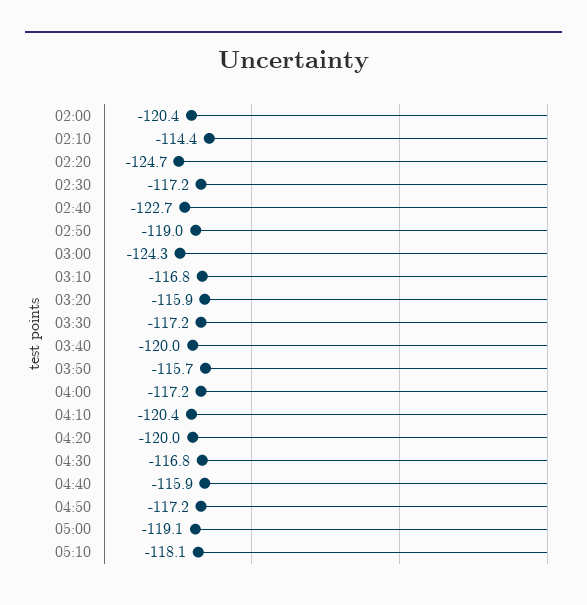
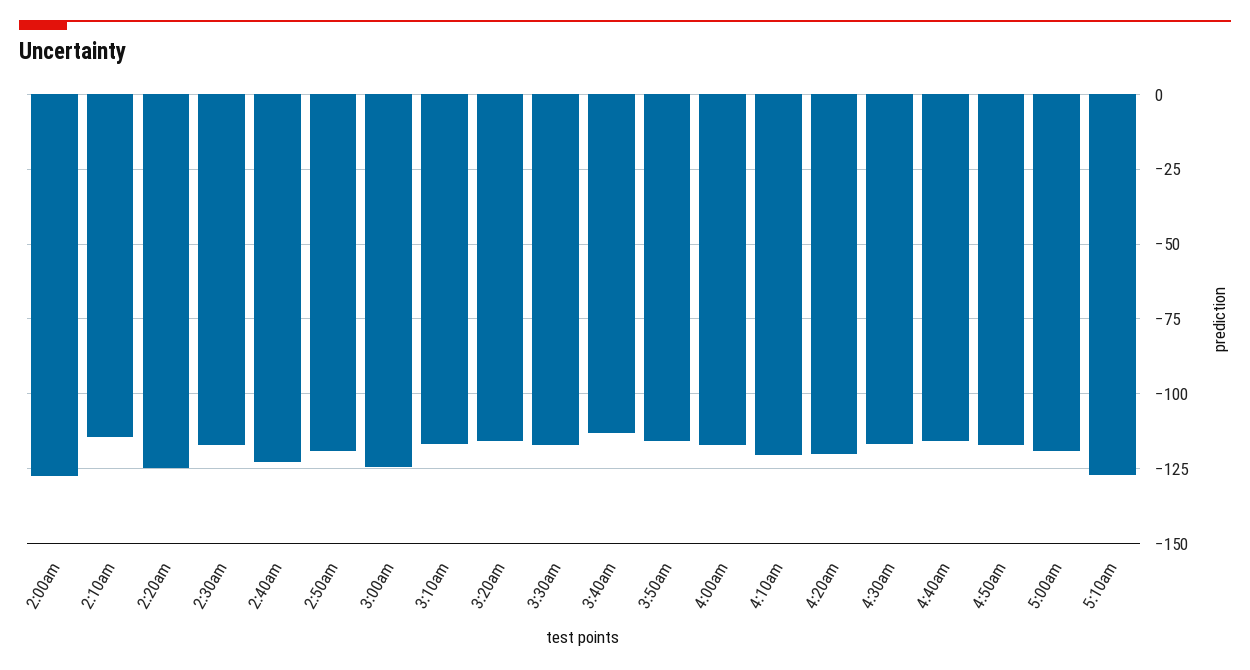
02:00: -120.4 -> -127.5
03:40: -120 -> -112.5
05:10: -118.1 -> -127.5

